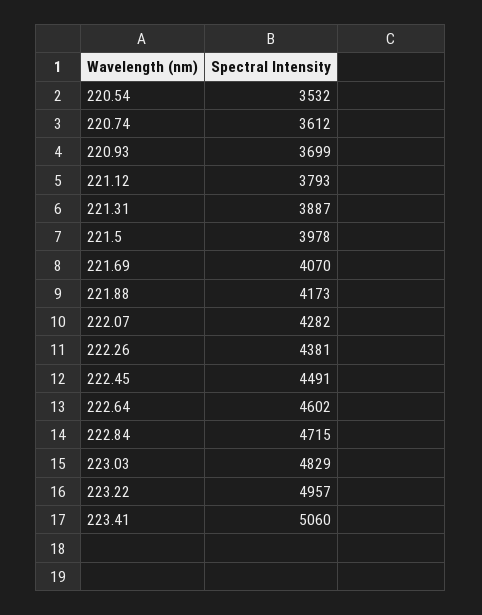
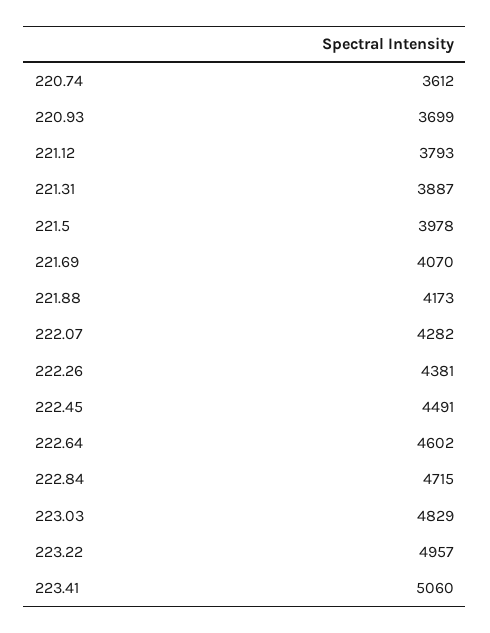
220.54: 3532 -> none

